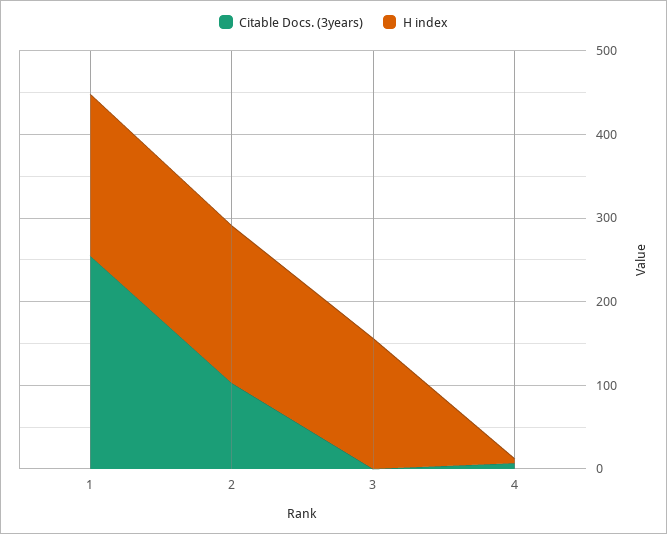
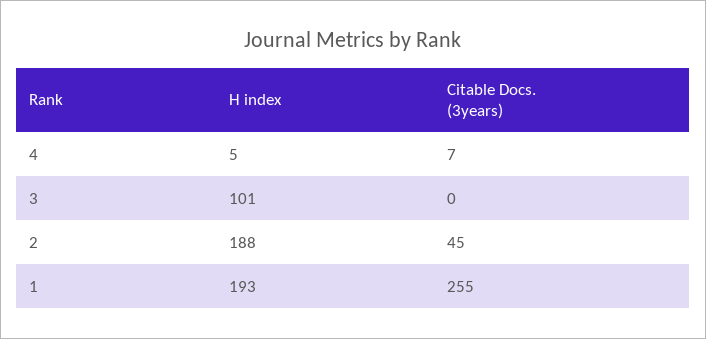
Citable Docs. (3years), 2: 100 -> 45
H index, 3: 160 -> 101

